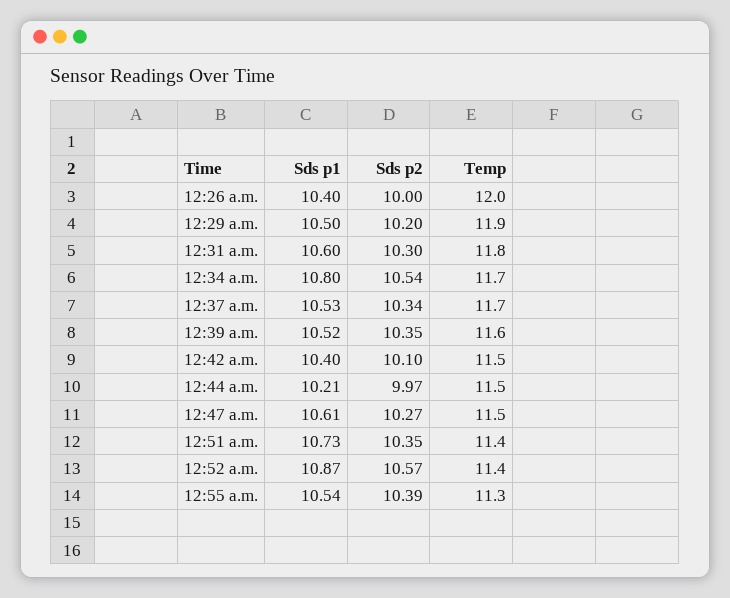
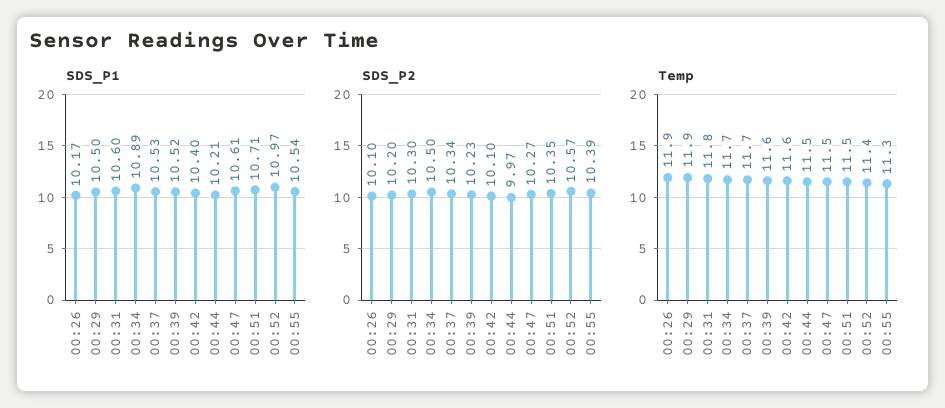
Sds p1, 12:26 a.m.: 10.4 -> 10.17
Sds p2, 12:26 a.m.: 10 -> 10.1
Temp, 12:26 a.m.: 12 -> 11.9
Sds p1, 12:34 a.m.: 10.8 -> 10.89
Sds p2, 12:34 a.m.: 10.54 -> 10.5
Sds p2, 12:39 a.m.: 10.35 -> 10.23
Temp, 12:42 a.m.: 11.5 -> 11.6
Sds p1, 12:51 a.m.: 10.73 -> 10.71
Temp, 12:51 a.m.: 11.4 -> 11.5
Sds p1, 12:52 a.m.: 10.87 -> 10.97

